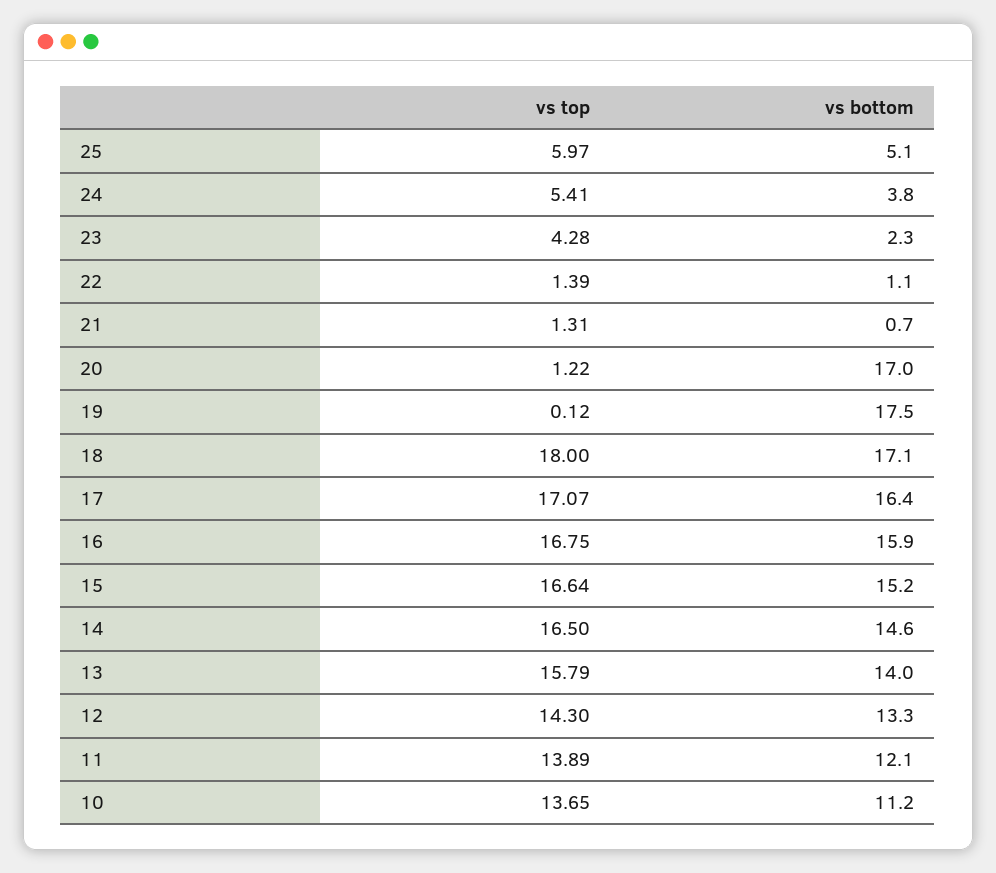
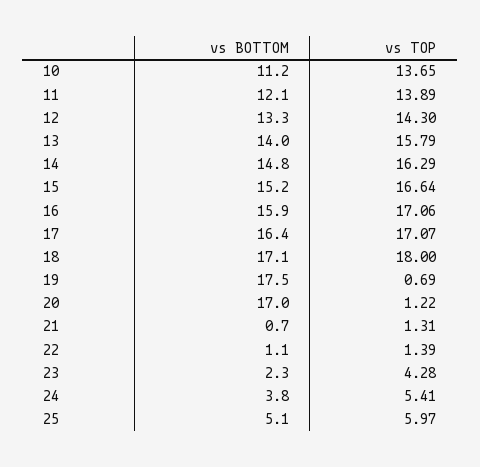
vs top, 19: 0.12 -> 0.69
vs top, 16: 16.75 -> 17.06
vs top, 14: 16.5 -> 16.29
vs bottom, 14: 14.6 -> 14.8

